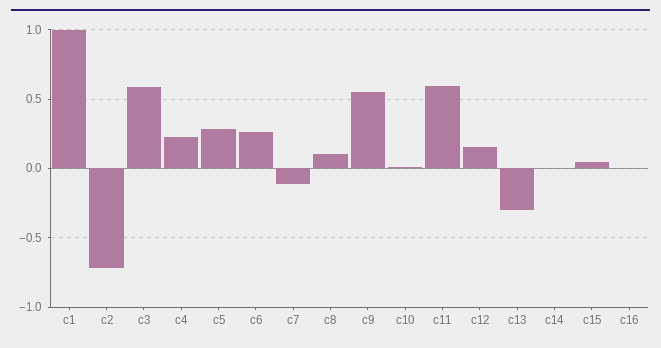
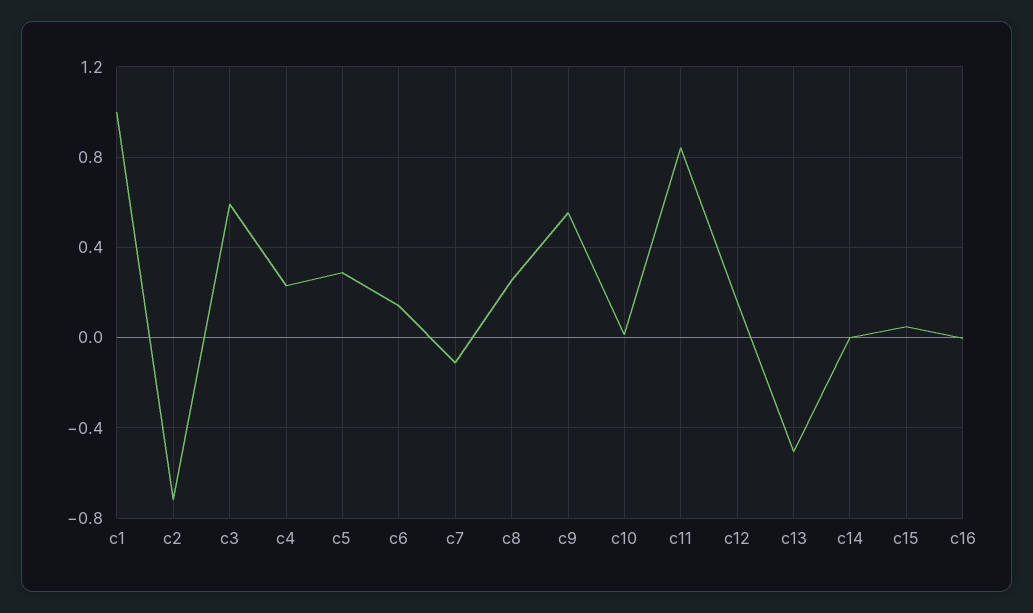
c6: 0.25 -> 0.15
c8: 0.1 -> 0.25
c11: 0.6 -> 0.85
c13: -0.3 -> -0.5

